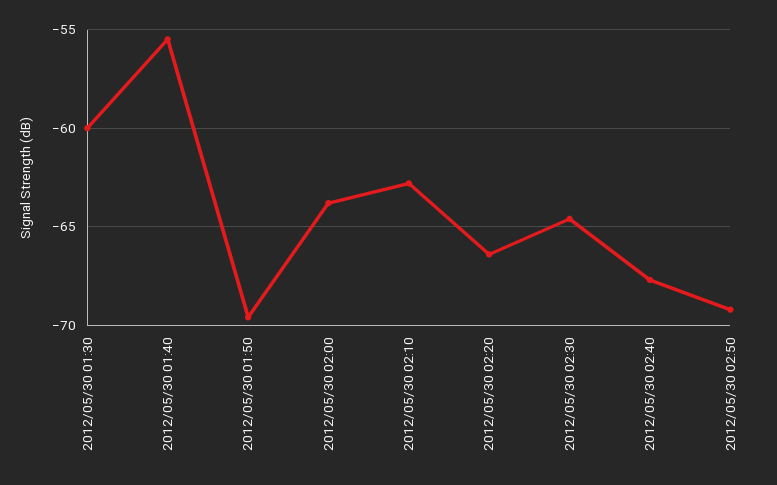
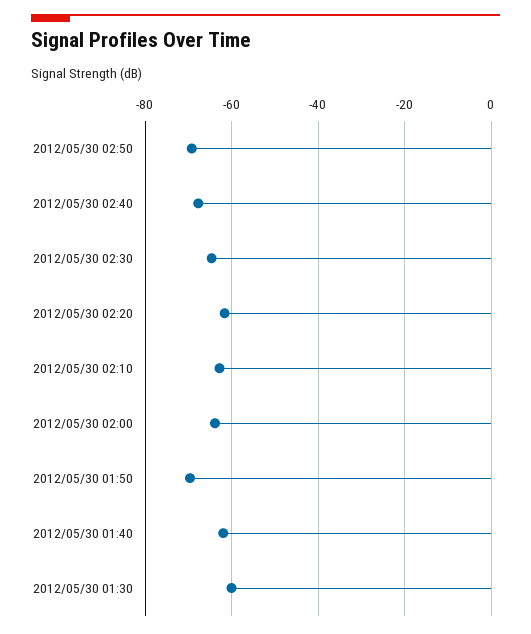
2012/05/30 01:40: -55.5 -> -62
2012/05/30 02:20: -66.5 -> -62

